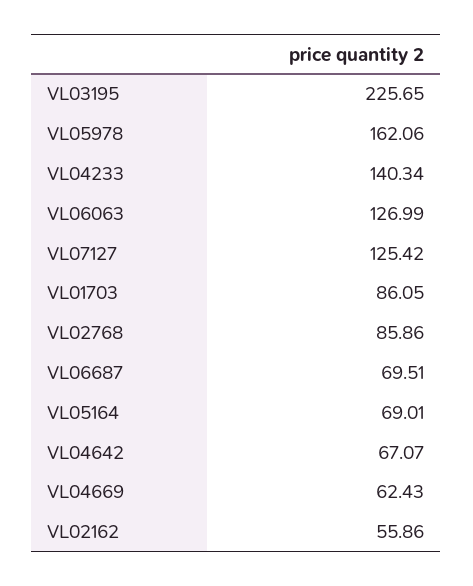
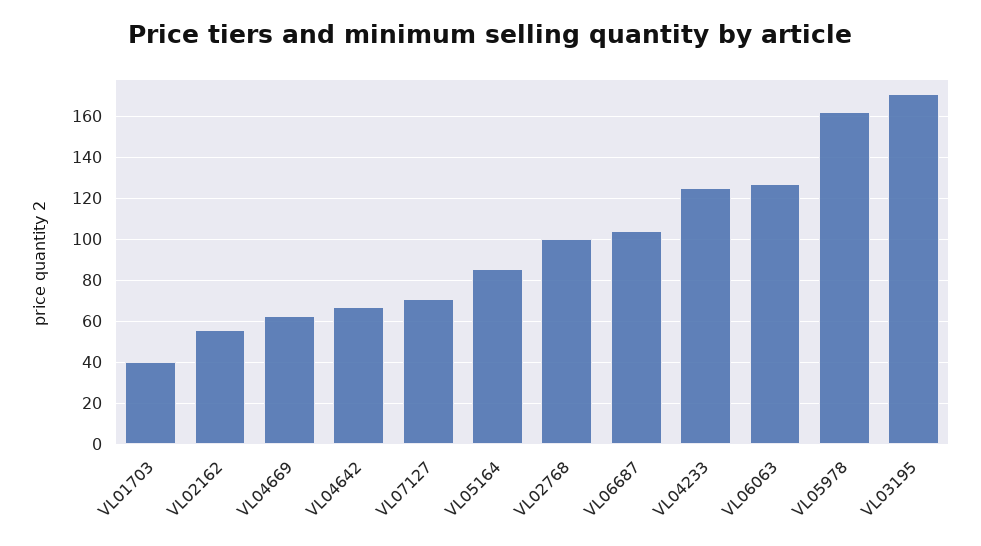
VL03195: 225.65 -> 170
VL04233: 140.34 -> 125
VL07127: 125.42 -> 70
VL01703: 86.05 -> 40
VL02768: 85.86 -> 100
VL06687: 69.51 -> 105
VL05164: 69.01 -> 85

